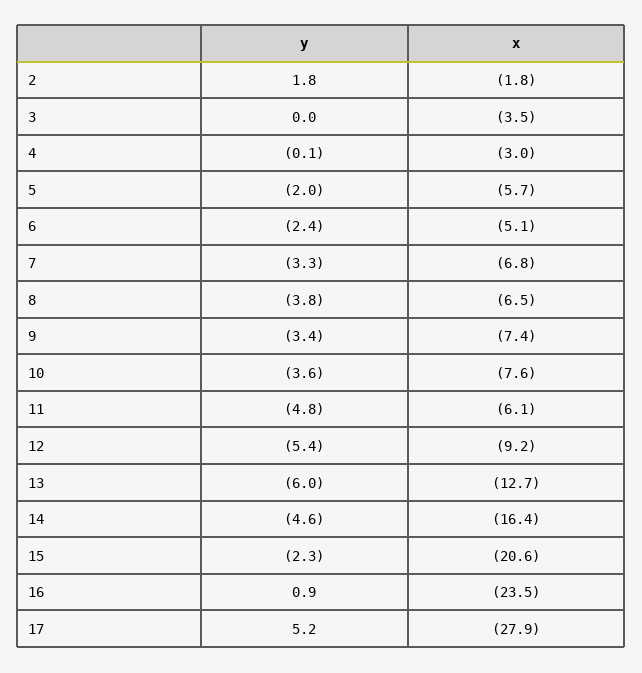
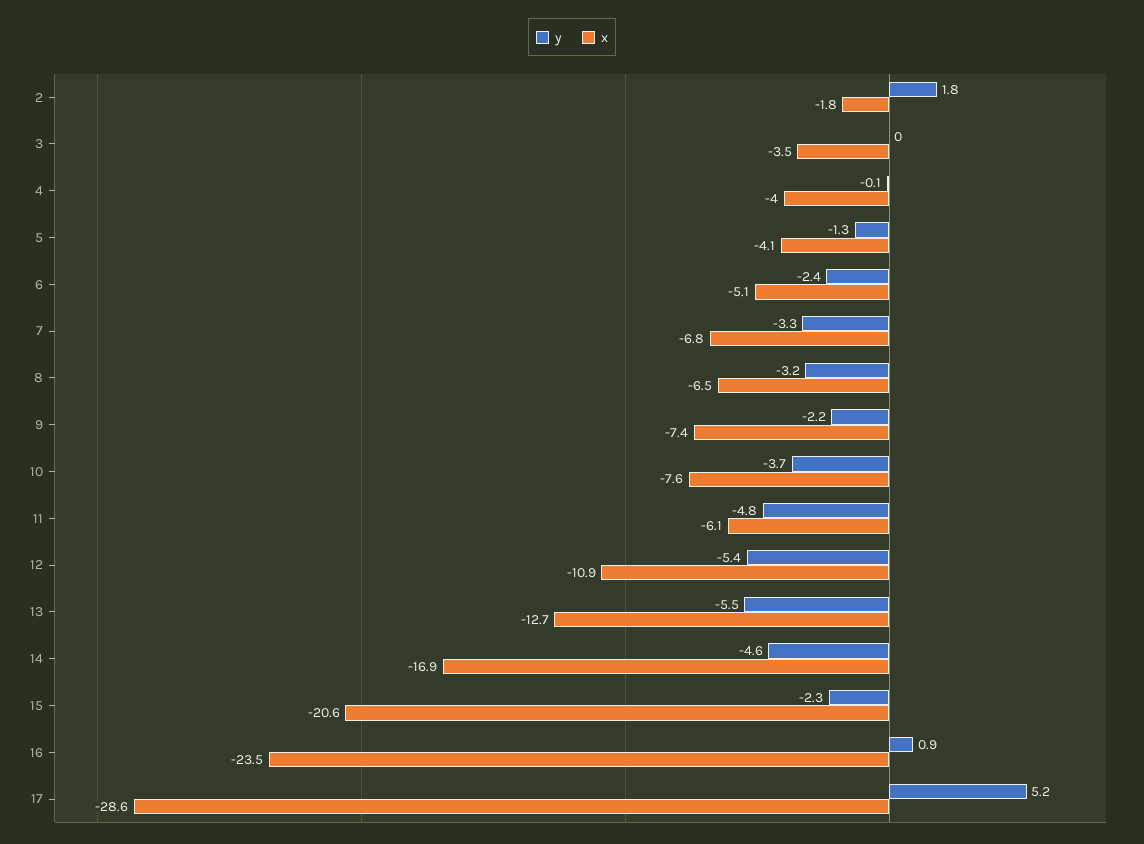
x, 4: -3 -> -4
y, 5: -2 -> -1.3
x, 5: -5.7 -> -4.1
y, 8: -3.8 -> -3.2
y, 9: -3.4 -> -2.2
y, 10: -3.6 -> -3.7
x, 12: -9.2 -> -10.9
y, 13: -6 -> -5.5
x, 14: -16.4 -> -16.9
x, 17: -27.9 -> -28.6

